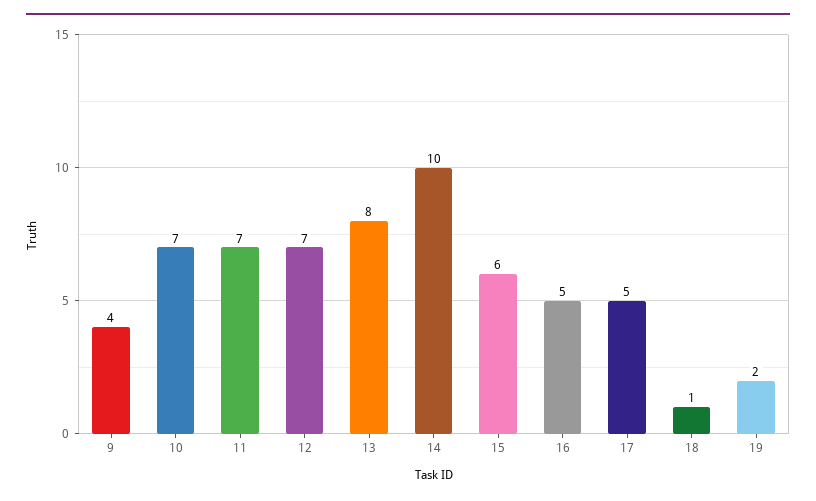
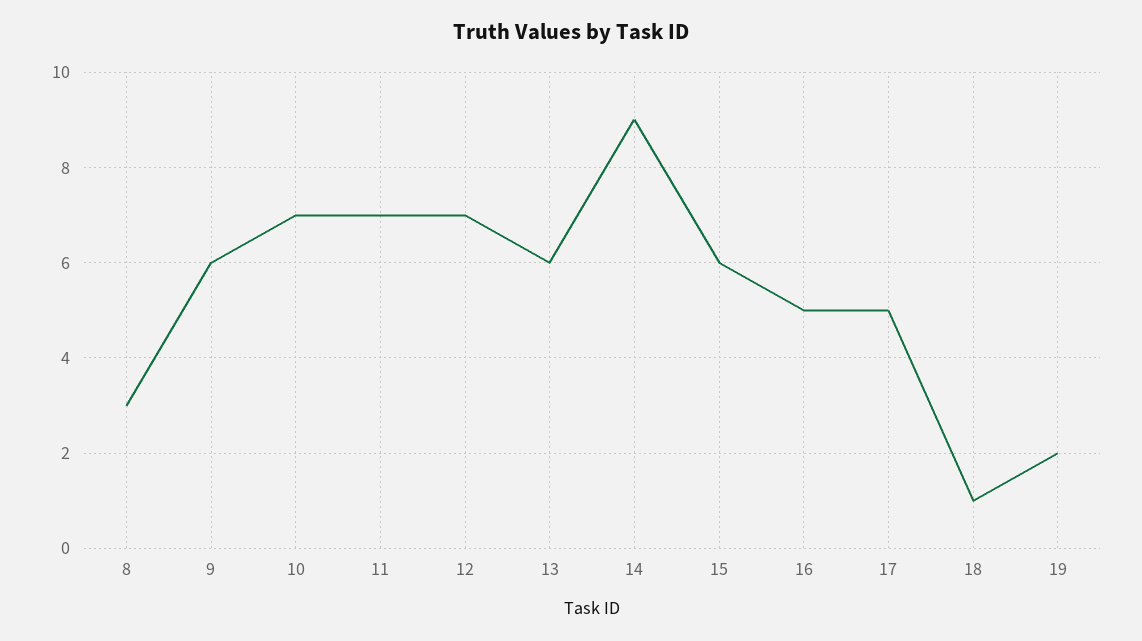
9: 4 -> 6
13: 8 -> 6
14: 10 -> 9
8: none -> 3

